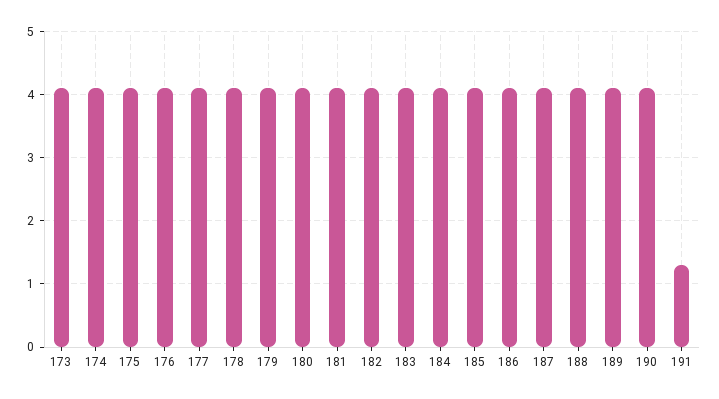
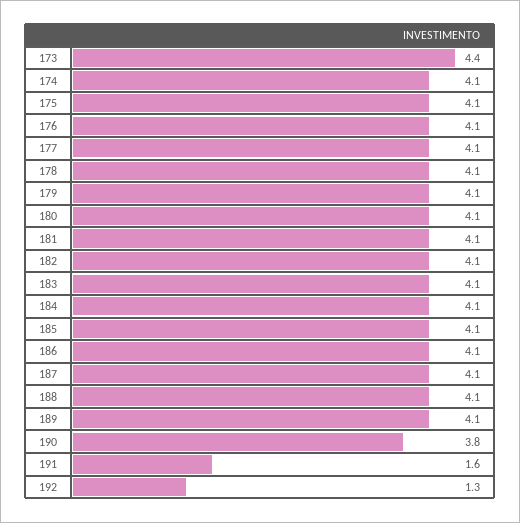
173: 4.1 -> 4.4
190: 4.1 -> 3.8
191: 1.3 -> 1.6
192: none -> 1.3

